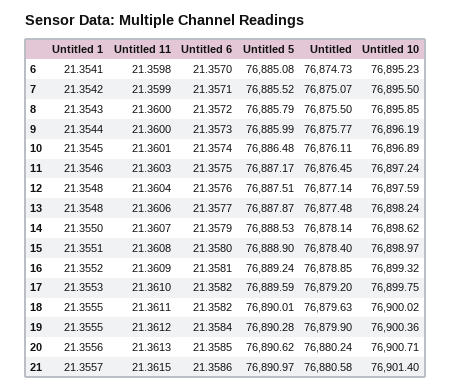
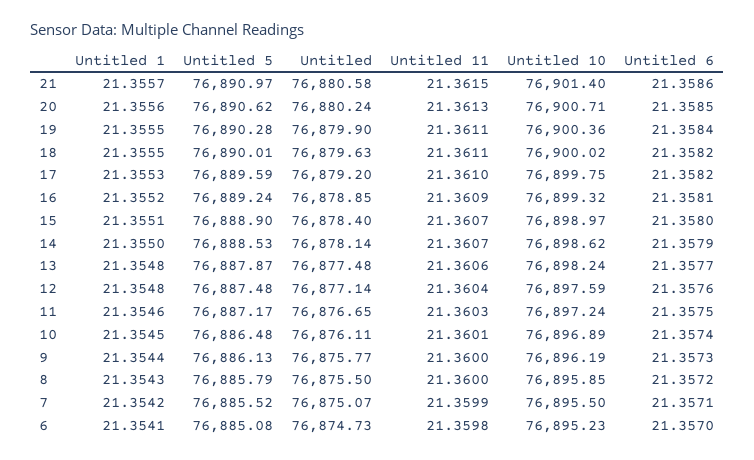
Untitled 5, 9: 76885.99 -> 76886.13
Untitled, 11: 76876.45 -> 76876.65
Untitled 5, 12: 76887.51 -> 76887.48
Untitled 11, 15: 21.3608 -> 21.3607
Untitled 11, 19: 21.3612 -> 21.3611

